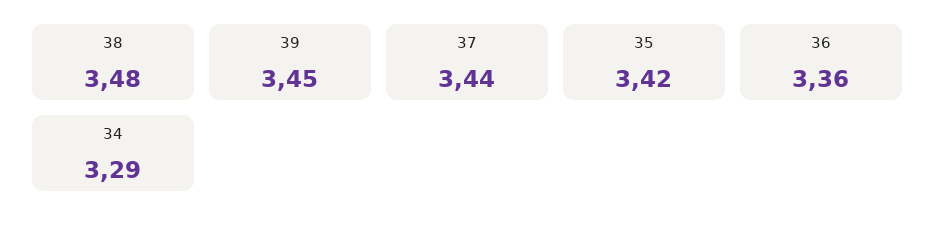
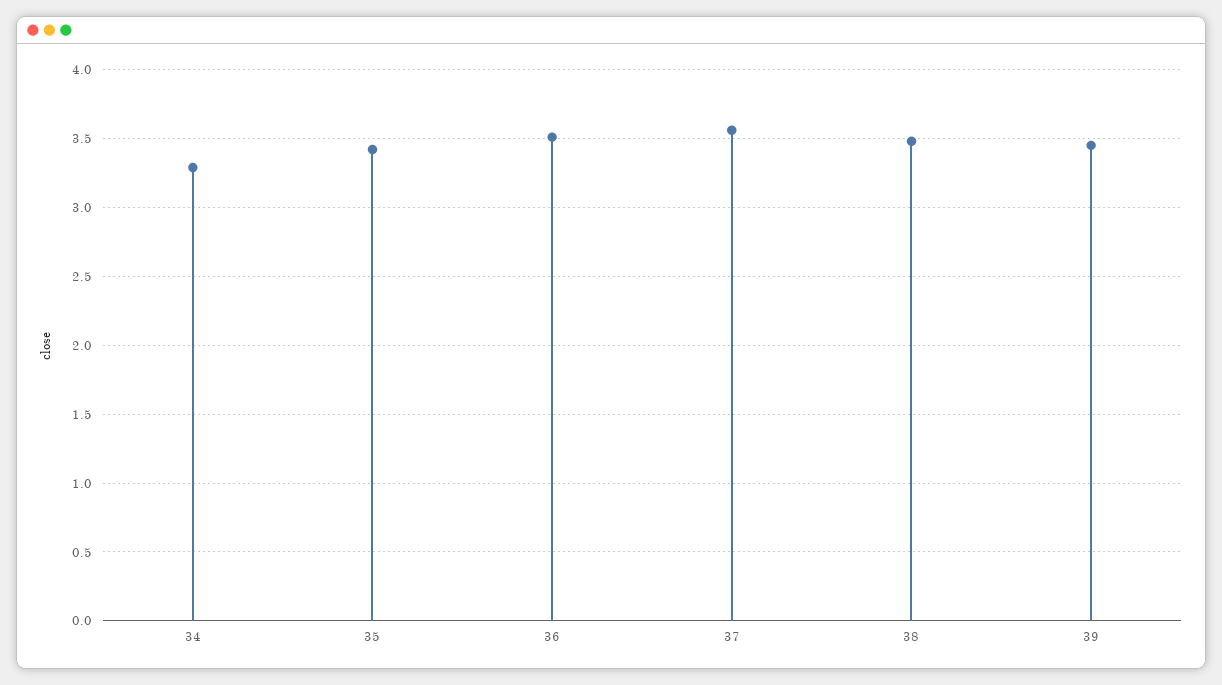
37: 3.44 -> 3.55
36: 3.36 -> 3.5

